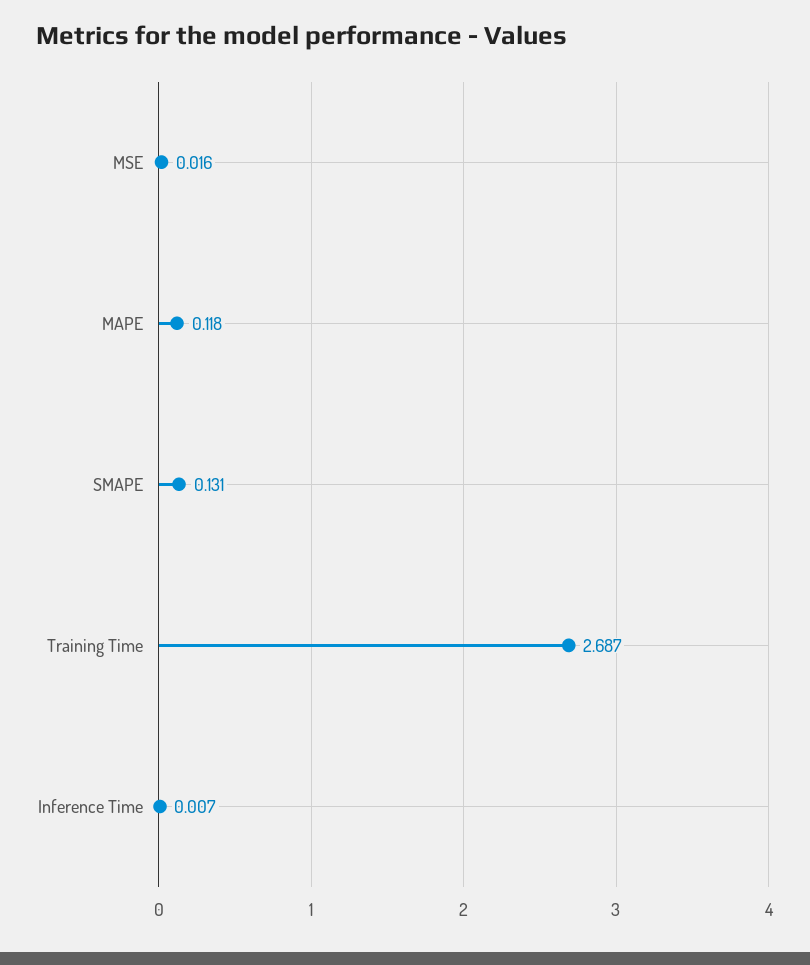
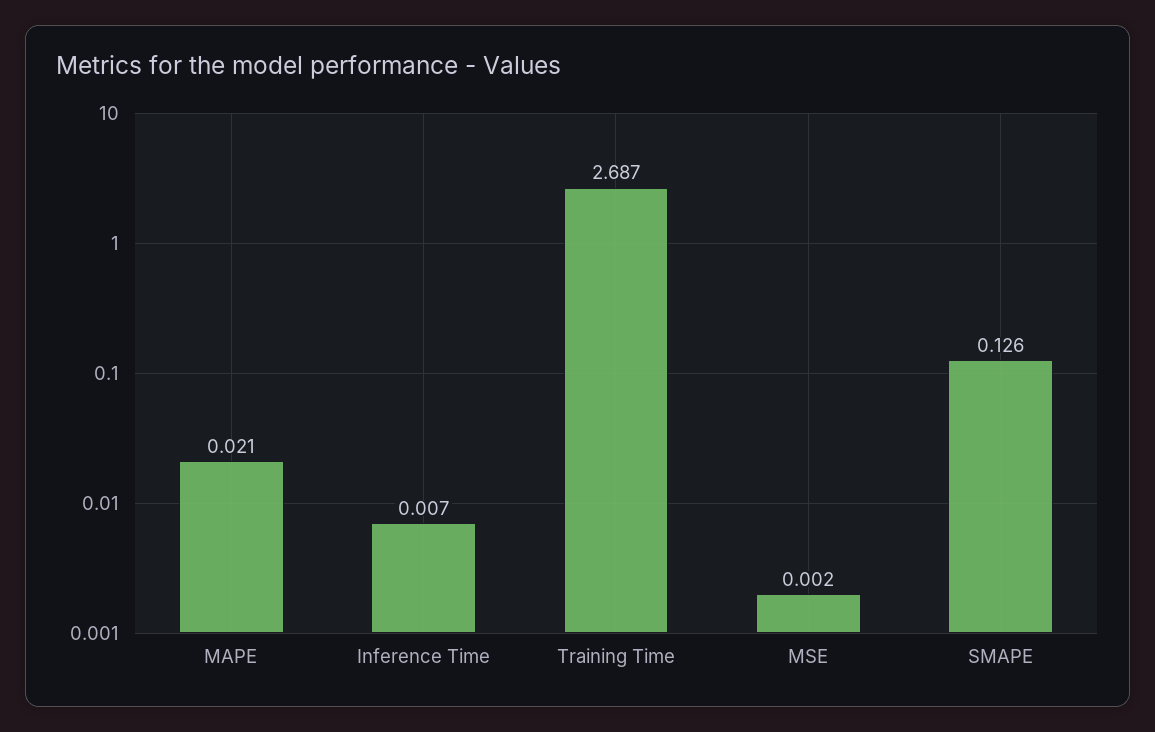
MSE: 0.016 -> 0.002
MAPE: 0.118 -> 0.021
SMAPE: 0.131 -> 0.126

